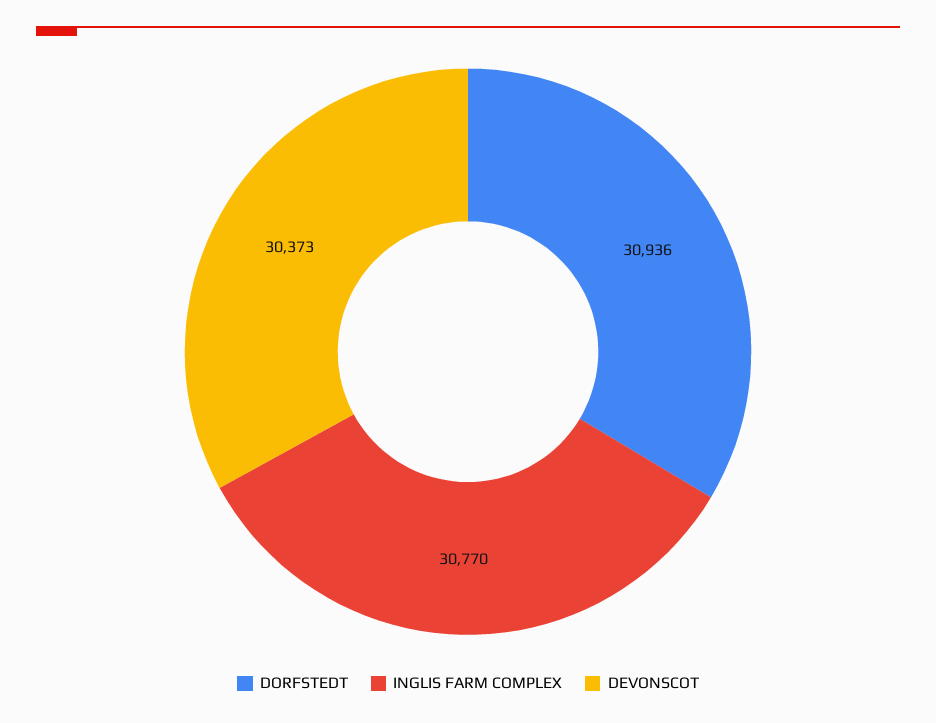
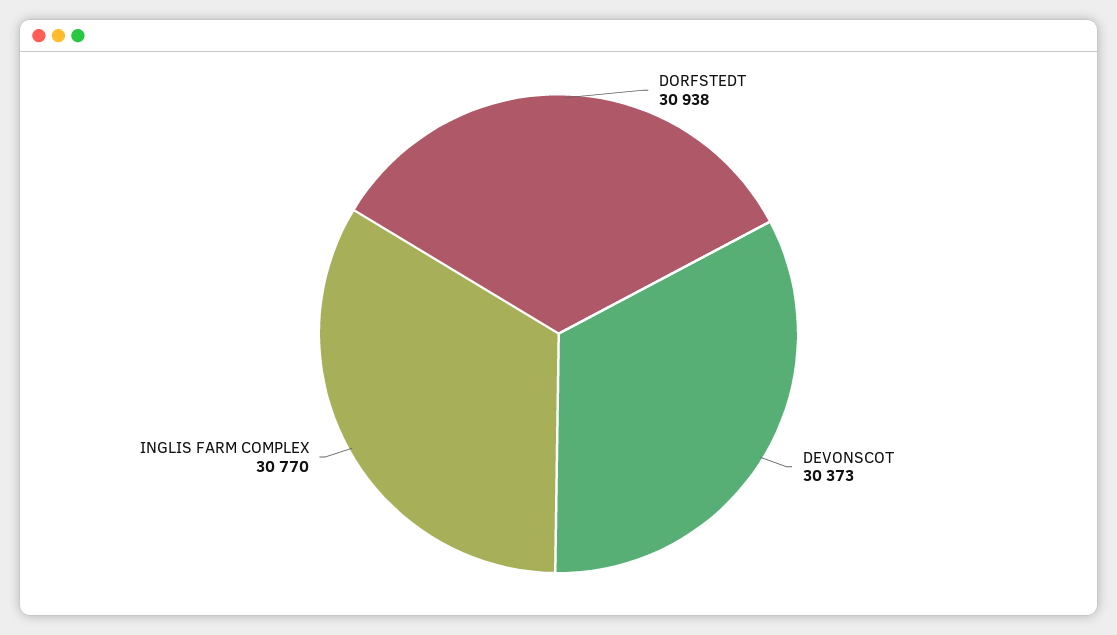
DORFSTEDT: 30936 -> 30938

